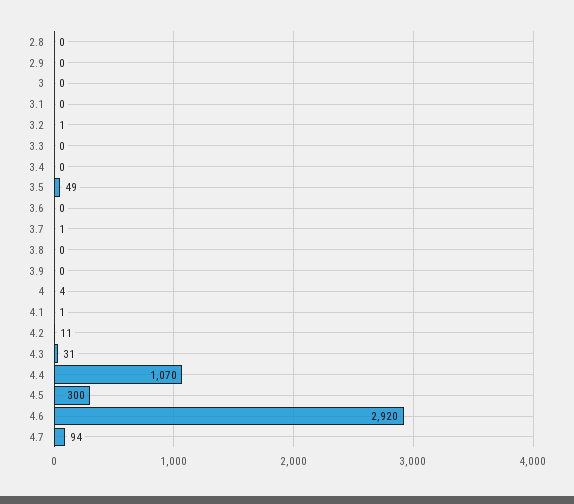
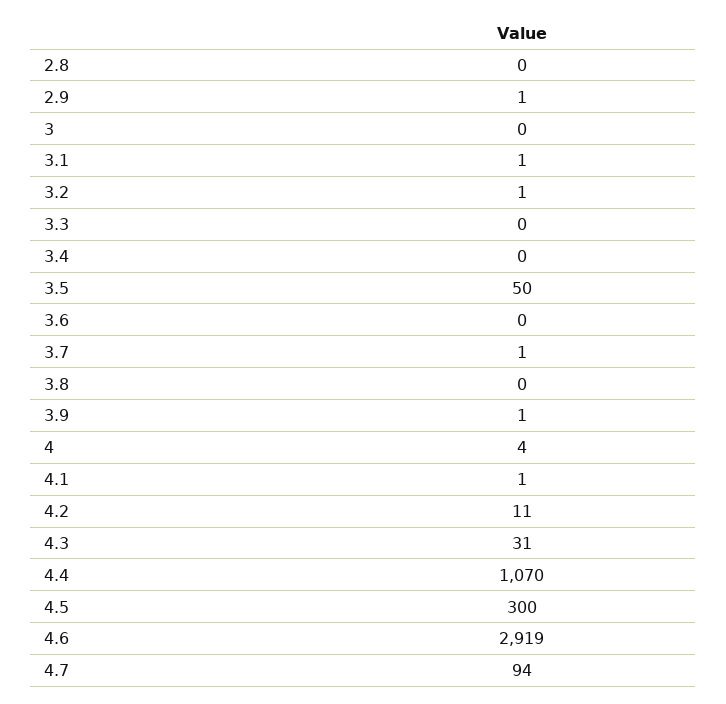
2.9: 0 -> 1
3.1: 0 -> 1
3.5: 49 -> 50
3.9: 0 -> 1
4.6: 2920 -> 2919

